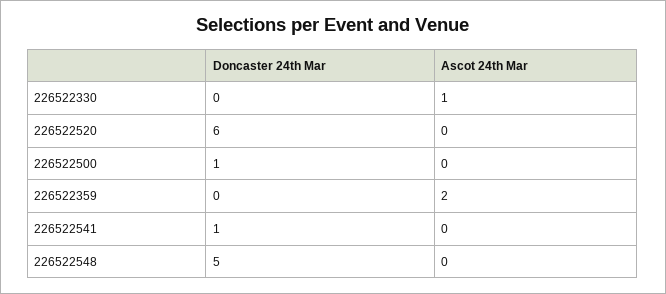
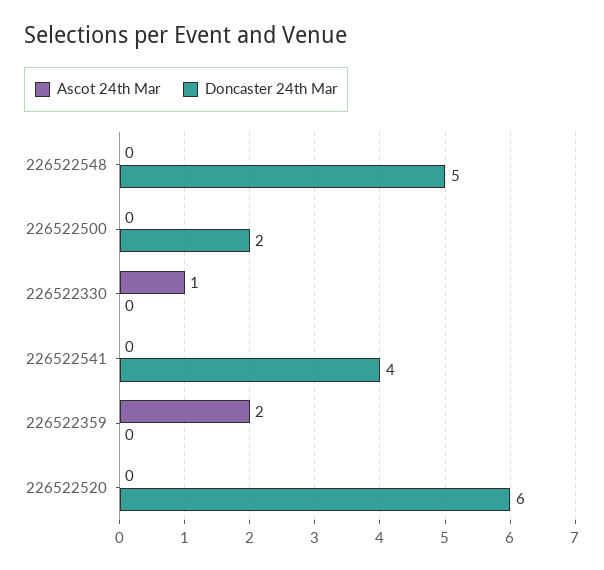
Doncaster 24th Mar, 226522500: 1 -> 2
Doncaster 24th Mar, 226522541: 1 -> 4

